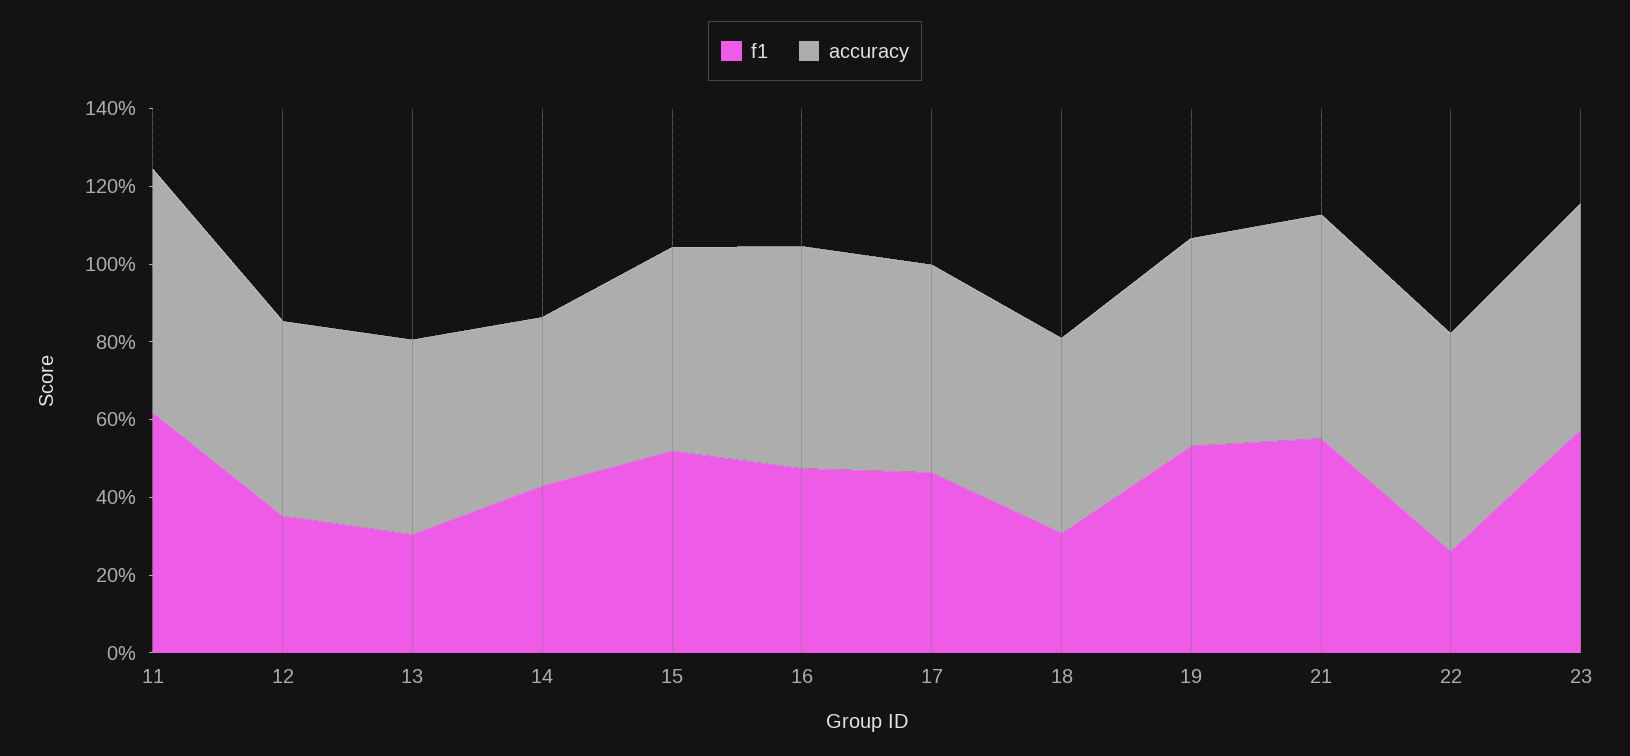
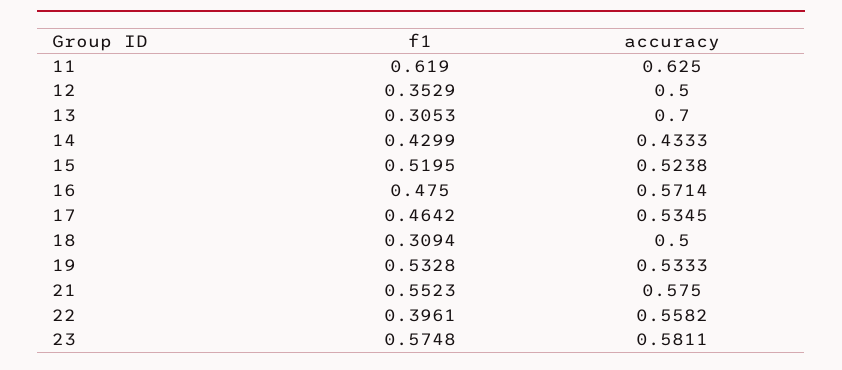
accuracy, 13: 0.5 -> 0.7
f1, 22: 0.25 -> 0.3961

